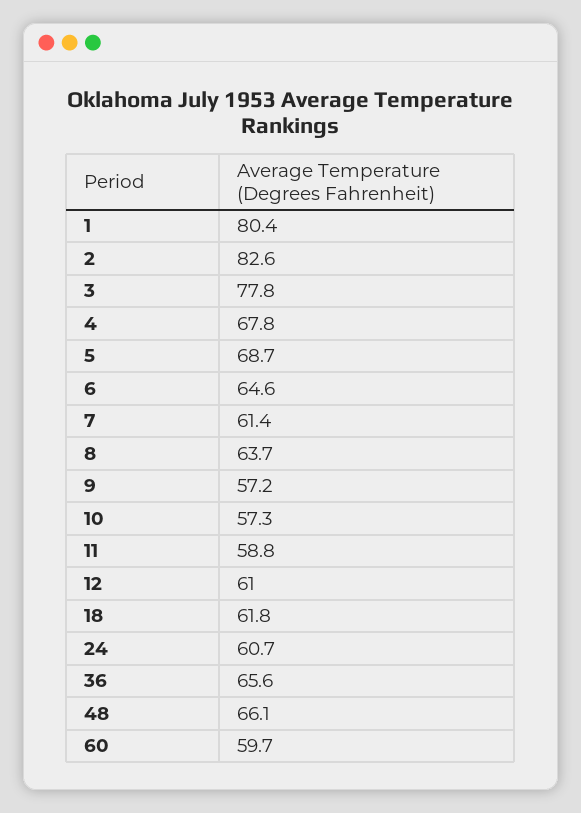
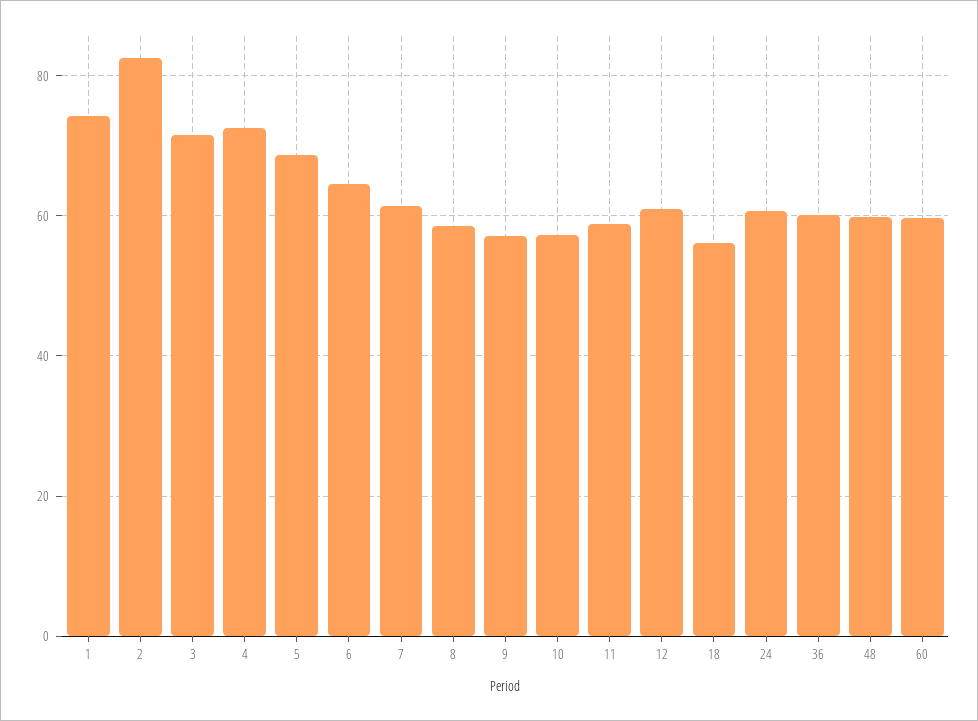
1: 80.4 -> 74
3: 77.8 -> 72
4: 67.8 -> 72
8: 63.7 -> 58
18: 61.8 -> 56
36: 65.6 -> 60
48: 66.1 -> 60

